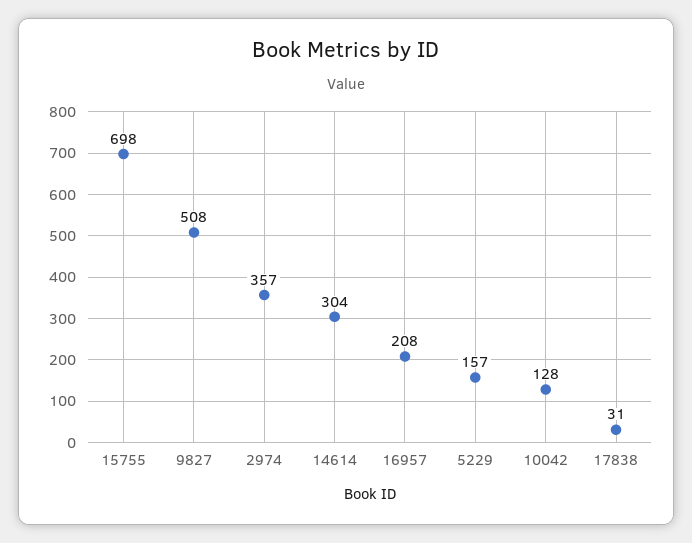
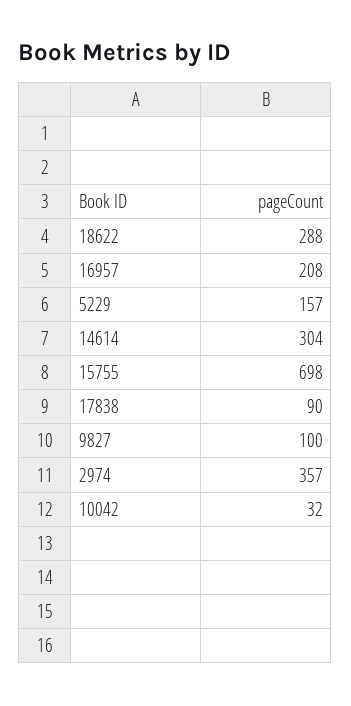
9827: 508 -> 100
10042: 128 -> 32
17838: 31 -> 90
18622: none -> 288

